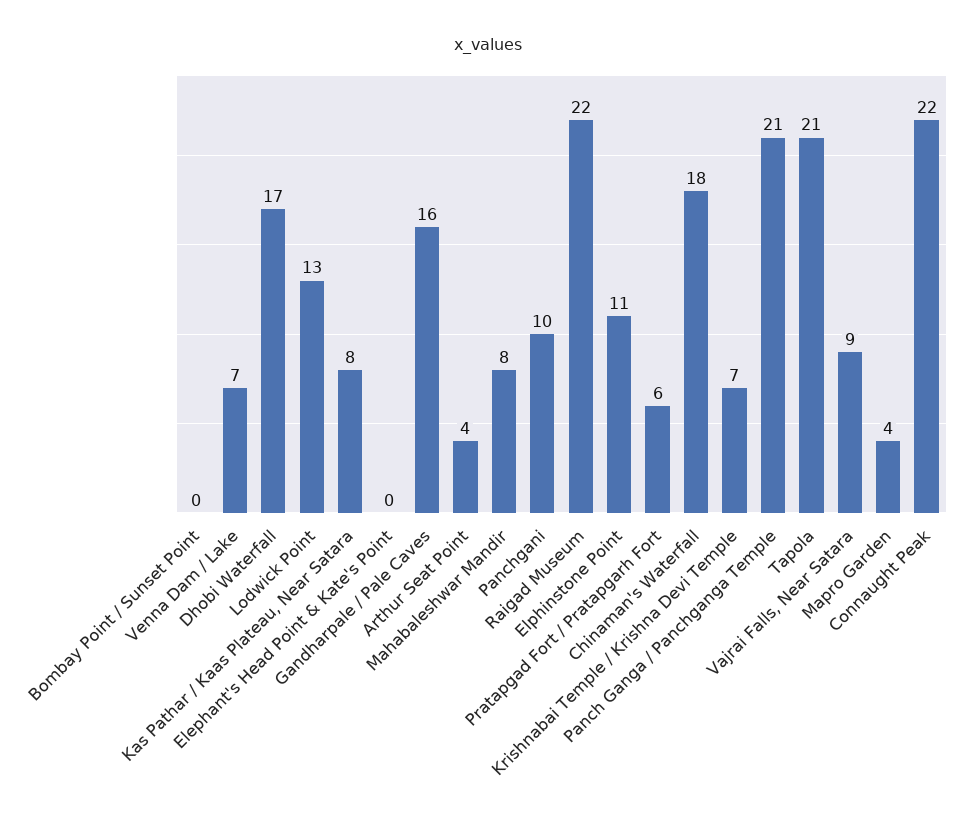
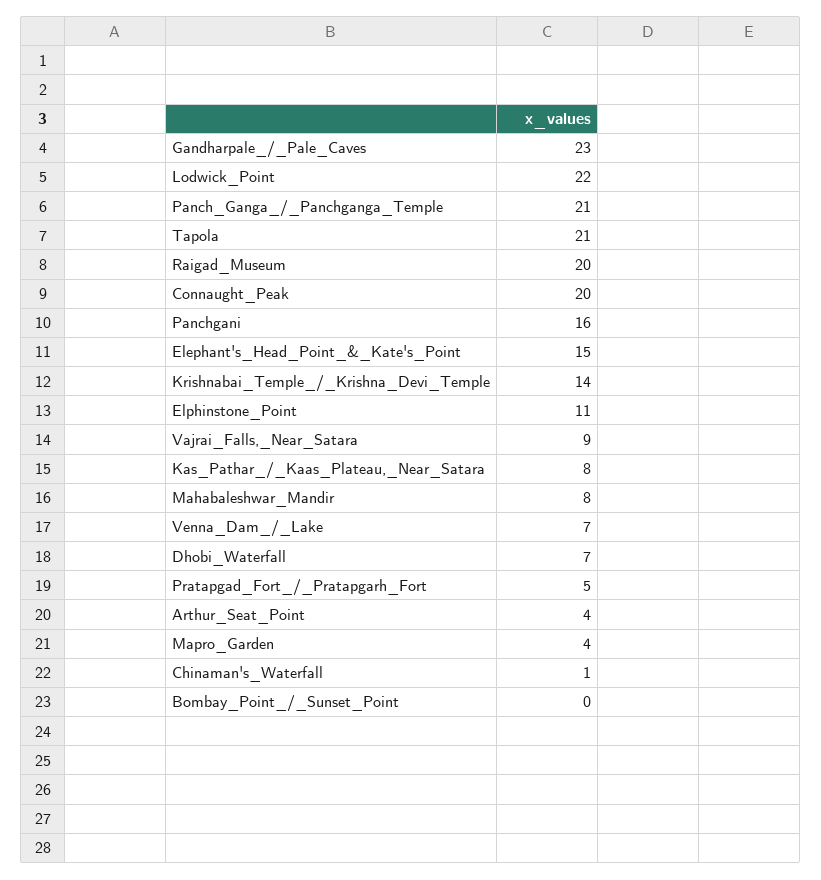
Dhobi Waterfall: 17 -> 7
Lodwick Point: 13 -> 22
Elephant's Head Point & Kate's Point: 0 -> 15
Gandharpale / Pale Caves: 16 -> 23
Panchgani: 10 -> 16
Raigad Museum: 22 -> 20
Pratapgad Fort / Pratapgarh Fort: 6 -> 5
Chinaman's Waterfall: 18 -> 1
Krishnabai Temple / Krishna Devi Temple: 7 -> 14
Connaught Peak: 22 -> 20

